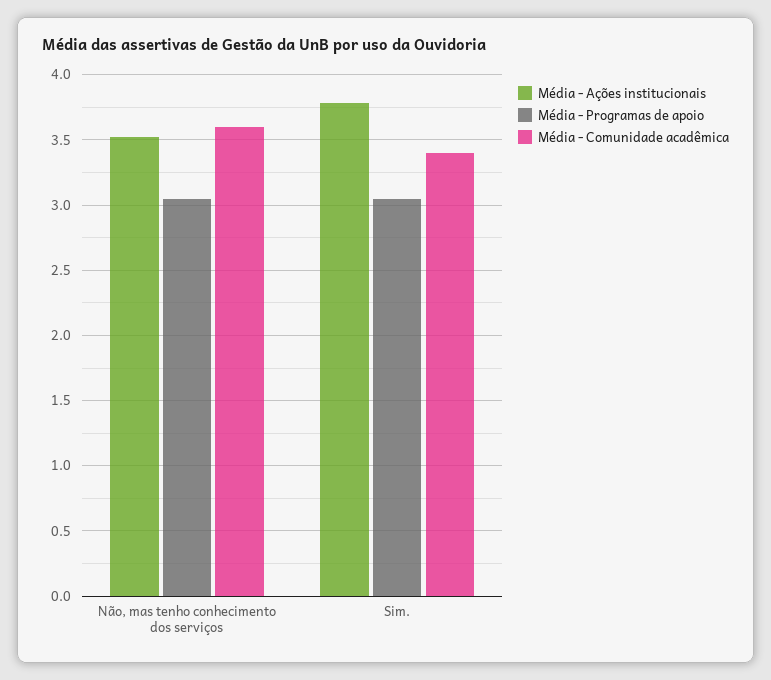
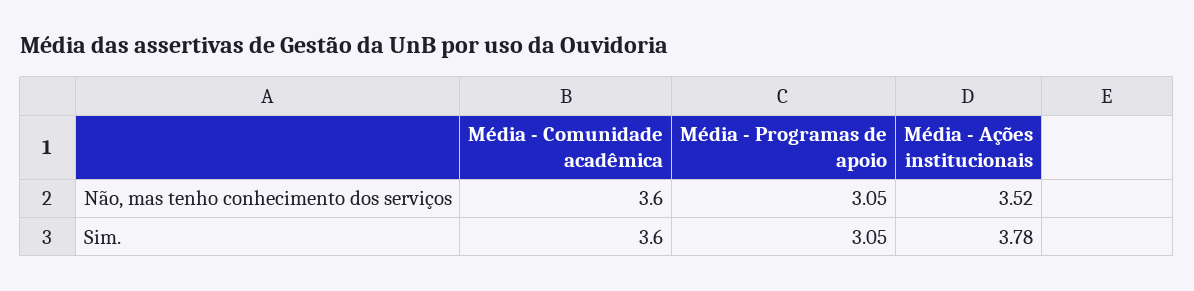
Média - Comunidade acadêmica, Sim.: 3.4 -> 3.6

